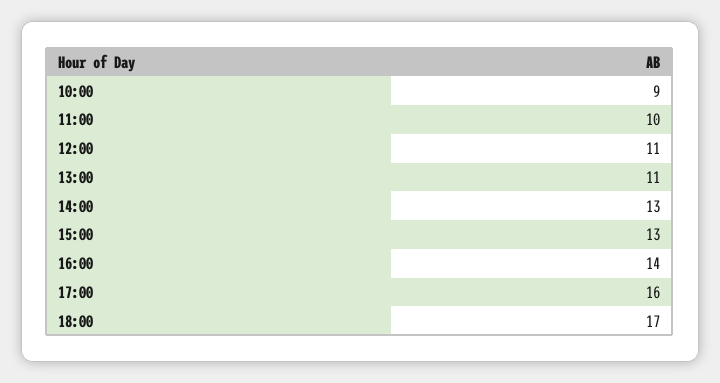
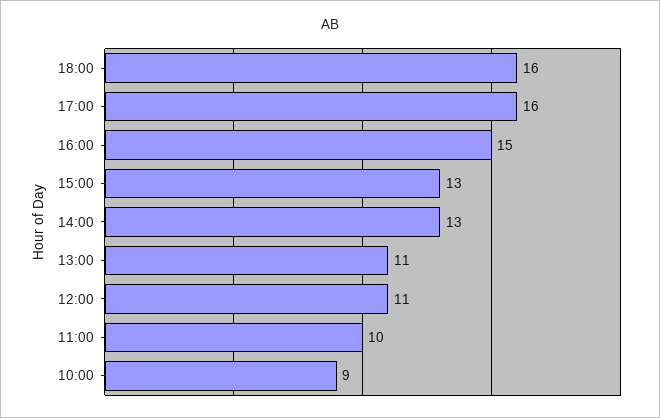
16:00: 14 -> 15
18:00: 17 -> 16

